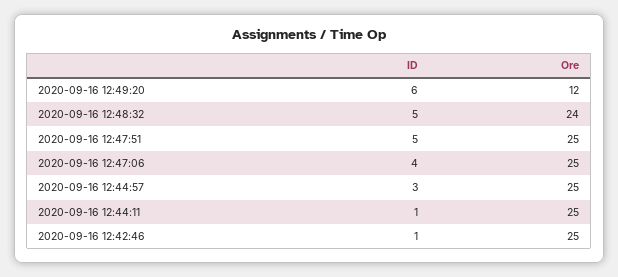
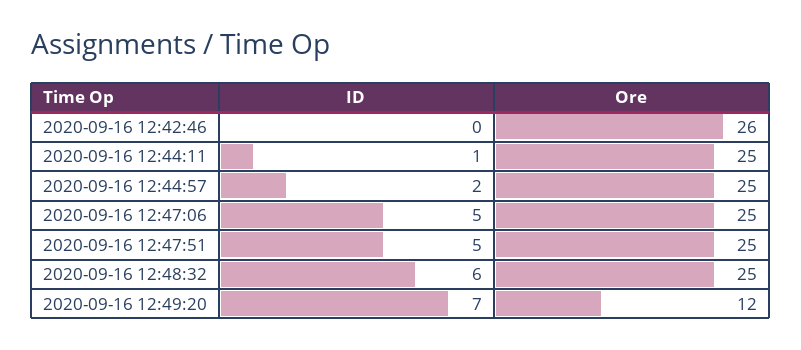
ID, 2020-09-16 12:49:20: 6 -> 7
ID, 2020-09-16 12:48:32: 5 -> 6
Ore, 2020-09-16 12:48:32: 24 -> 25
ID, 2020-09-16 12:47:06: 4 -> 5
ID, 2020-09-16 12:44:57: 3 -> 2
ID, 2020-09-16 12:42:46: 1 -> 0
Ore, 2020-09-16 12:42:46: 25 -> 26

